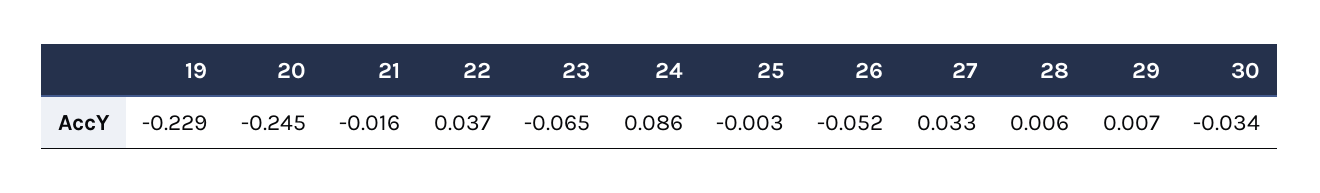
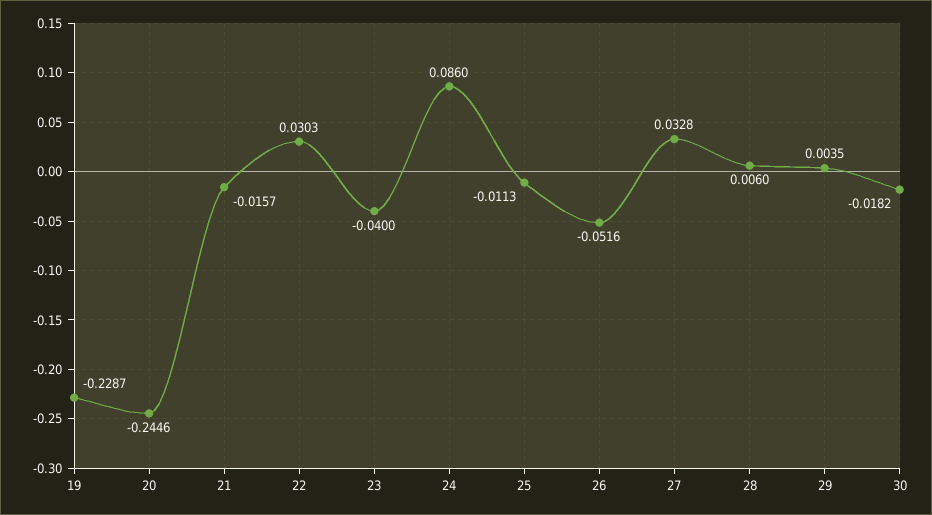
22: 0.037 -> 0.0303
23: -0.065 -> -0.04
25: -0.003 -> -0.0113
29: 0.007 -> 0.0035
30: -0.034 -> -0.0182

